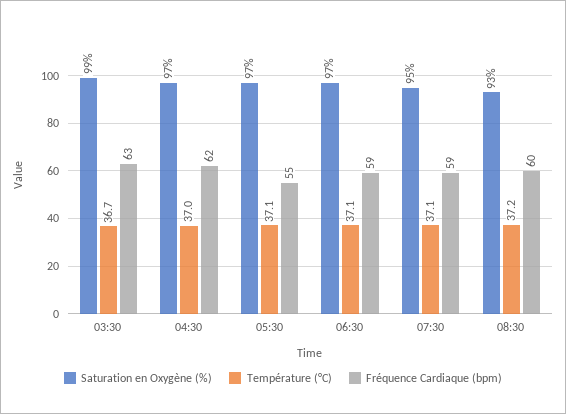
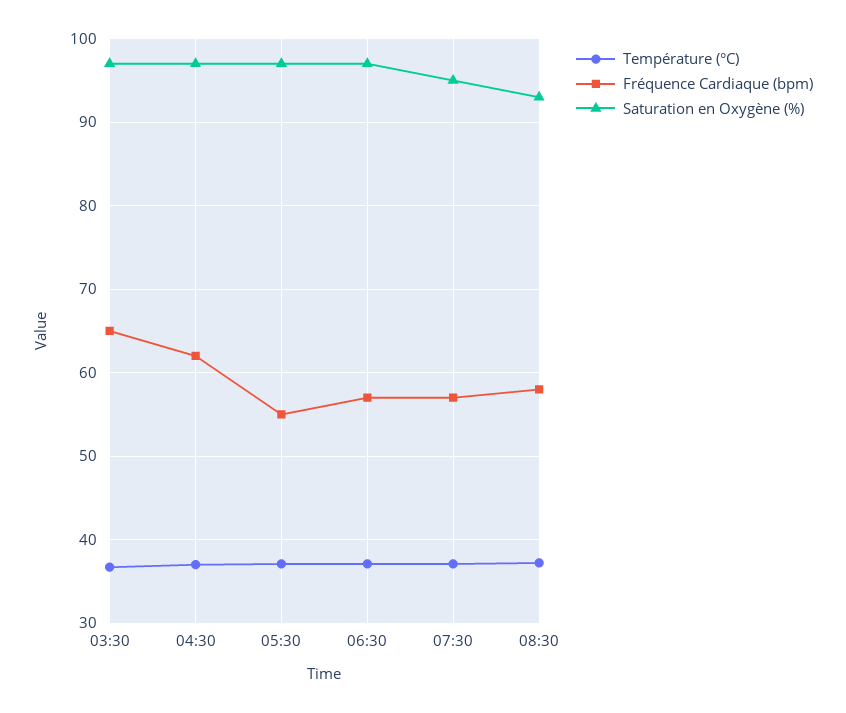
Saturation en Oxygène (%), 03:30: 99 -> 97
Fréquence Cardiaque (bpm), 03:30: 63 -> 65
Fréquence Cardiaque (bpm), 06:30: 59 -> 57
Fréquence Cardiaque (bpm), 07:30: 59 -> 57
Fréquence Cardiaque (bpm), 08:30: 60 -> 58

